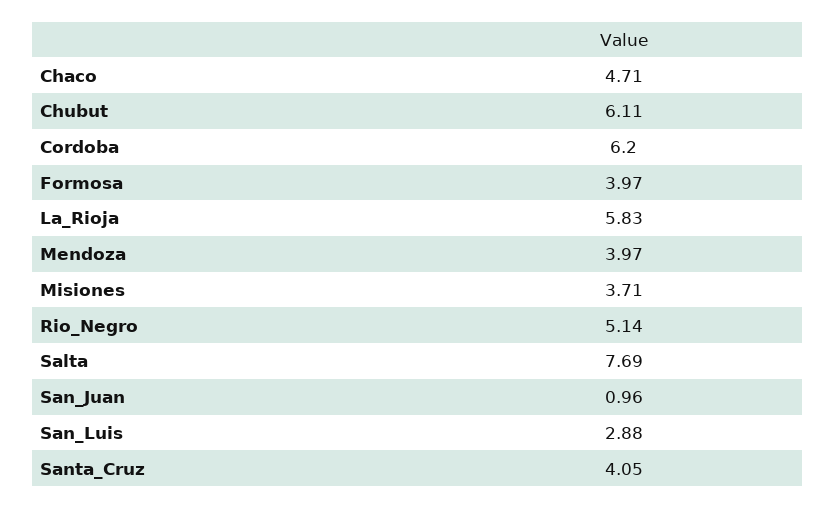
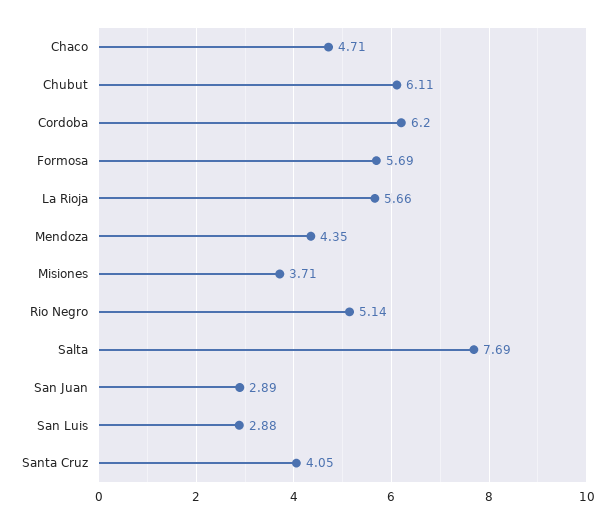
Formosa: 3.97 -> 5.69
La_Rioja: 5.83 -> 5.66
Mendoza: 3.97 -> 4.35
San_Juan: 0.96 -> 2.89

